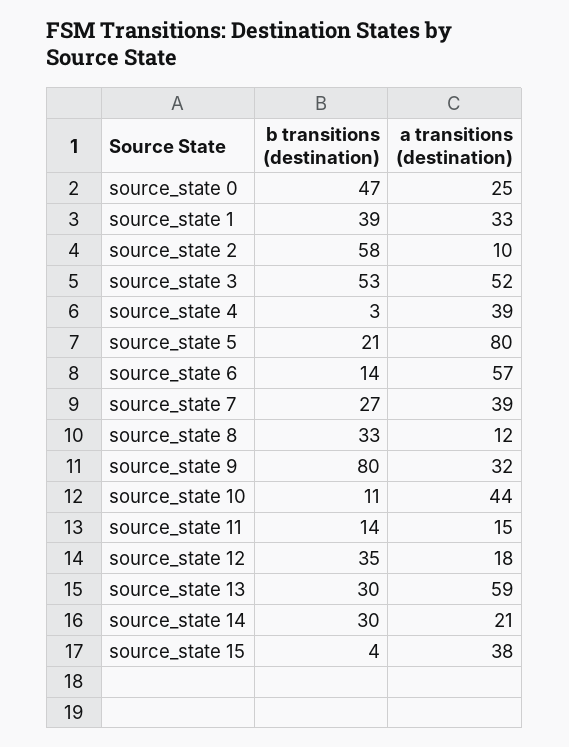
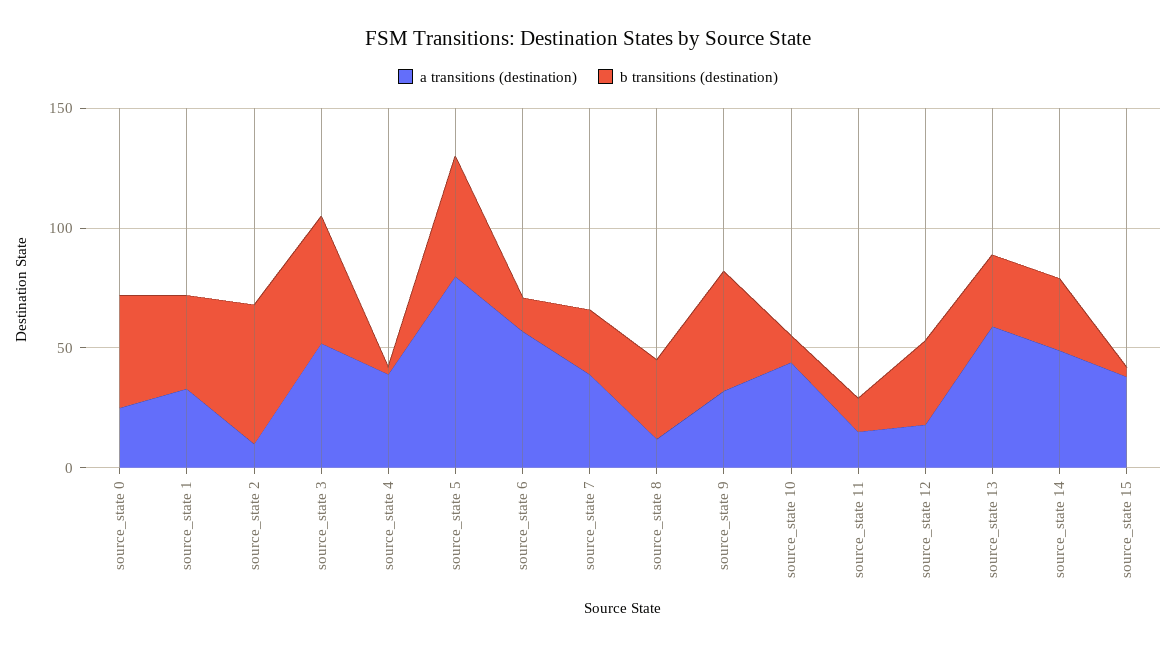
b transitions (destination), source_state 5: 21 -> 50
b transitions (destination), source_state 9: 80 -> 50
a transitions (destination), source_state 14: 21 -> 50

